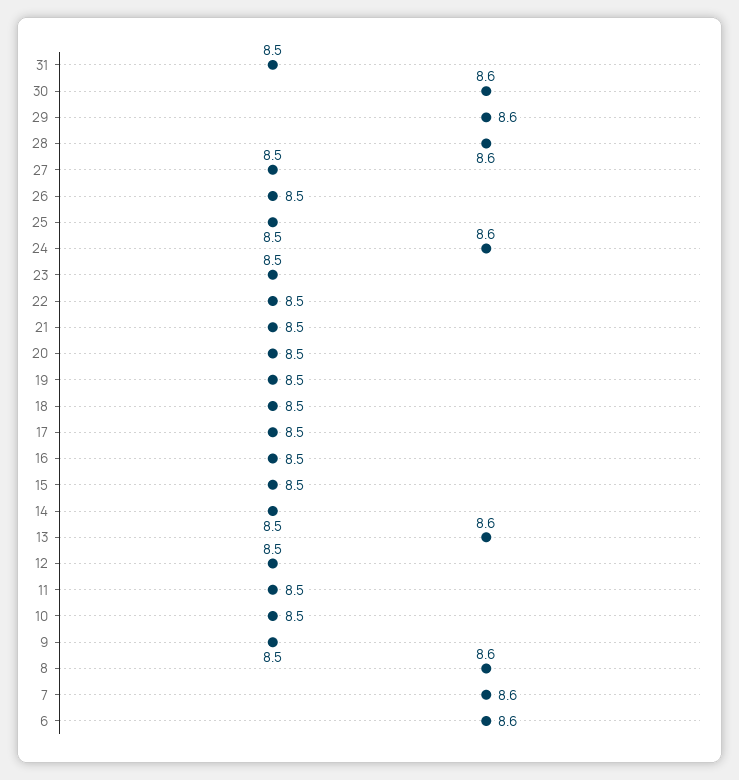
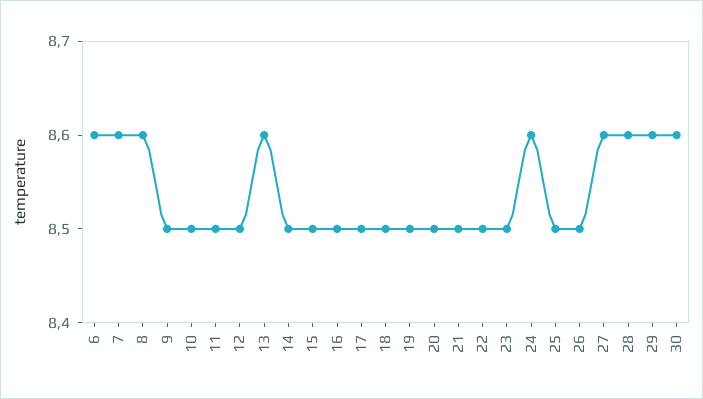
31: 8.5 -> none
27: 8.5 -> 8.6

